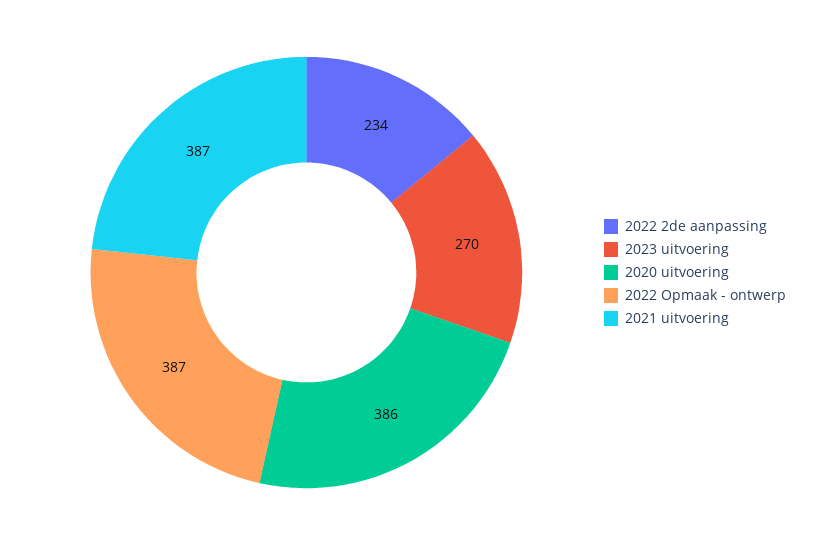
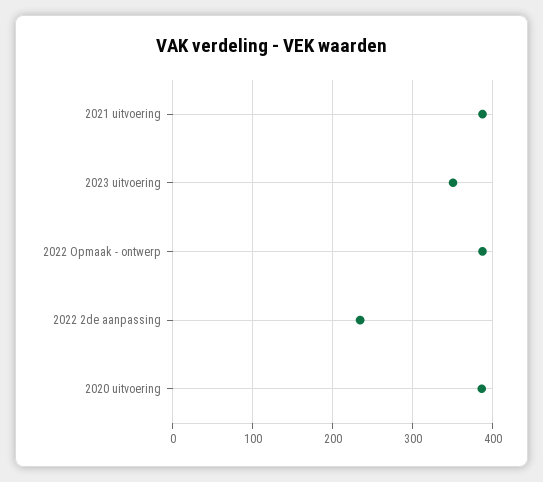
2023 uitvoering: 270 -> 350

